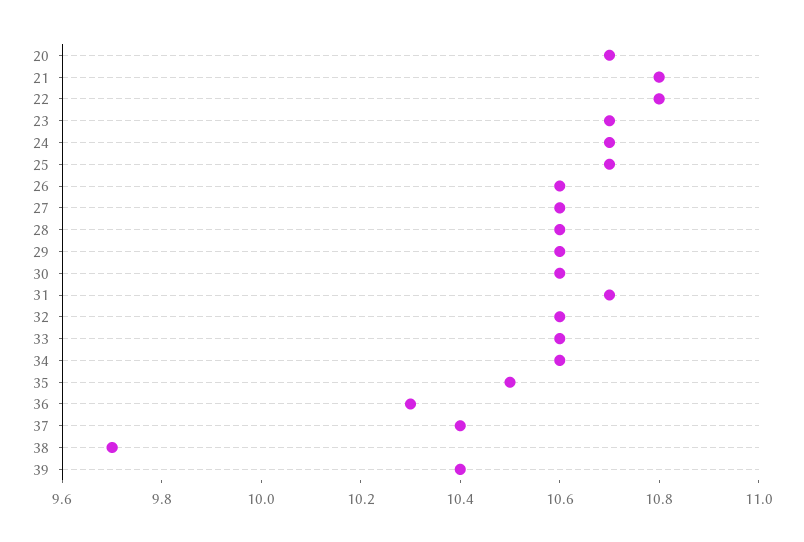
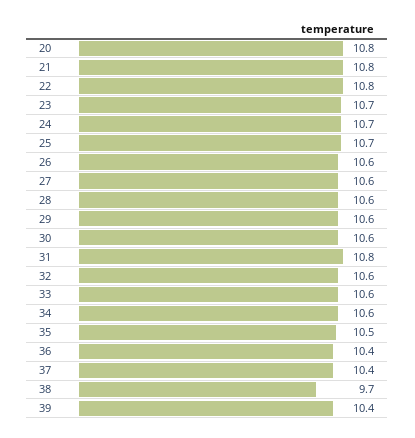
20: 10.7 -> 10.8
31: 10.7 -> 10.8
36: 10.3 -> 10.4

